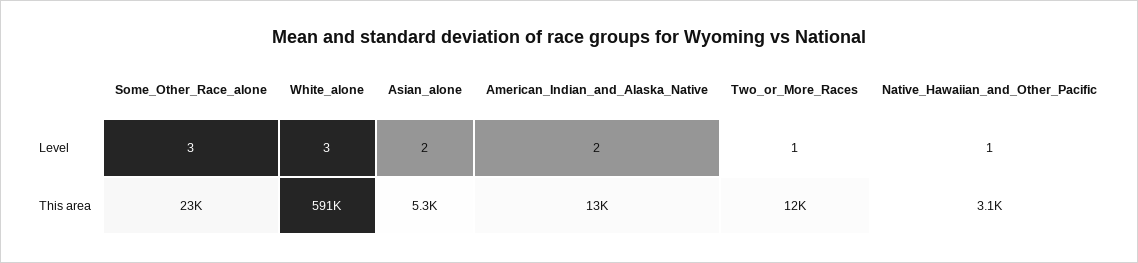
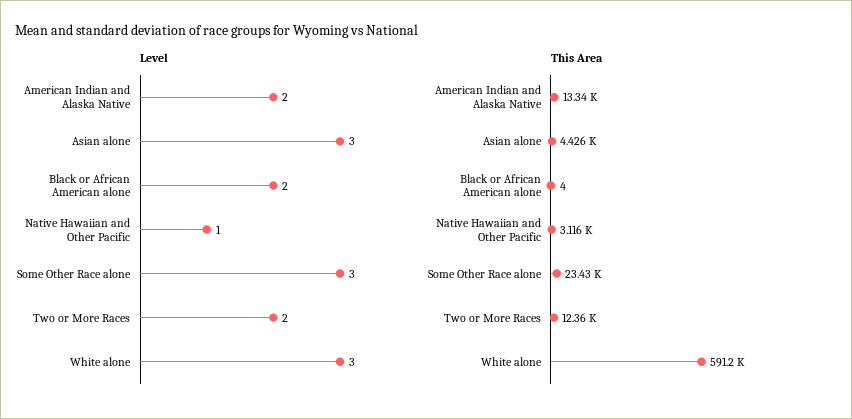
Level, Asian_alone: 2 -> 3
Level, Two_or_More_Races: 1 -> 2
This area, Asian_alone: 5300 -> 4426
Level, Black or African American alone: none -> 2
This area, Black or African American alone: none -> 4

